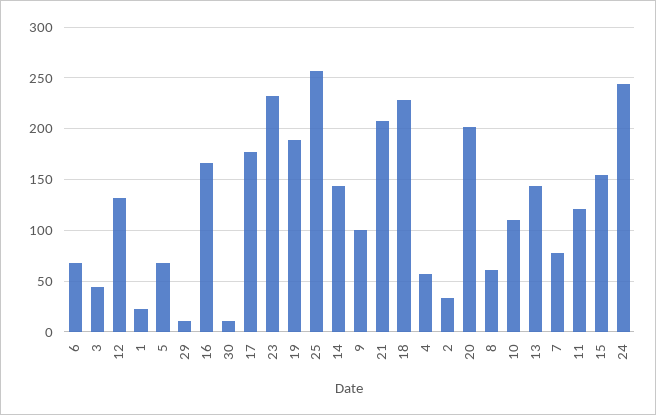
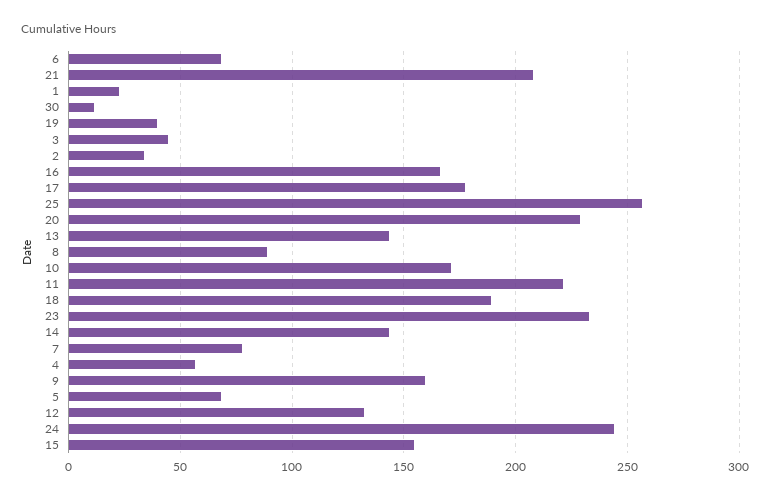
29: 10 -> none
19: 190 -> 40
9: 100 -> 160
18: 230 -> 190
20: 200 -> 230
8: 60 -> 90
10: 110 -> 170
11: 120 -> 220

